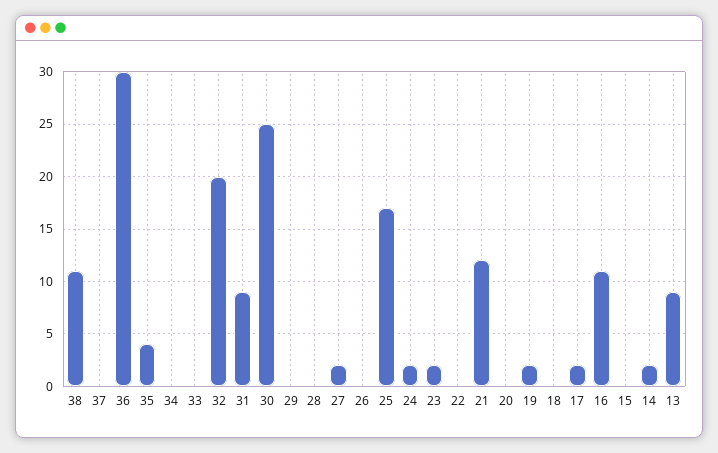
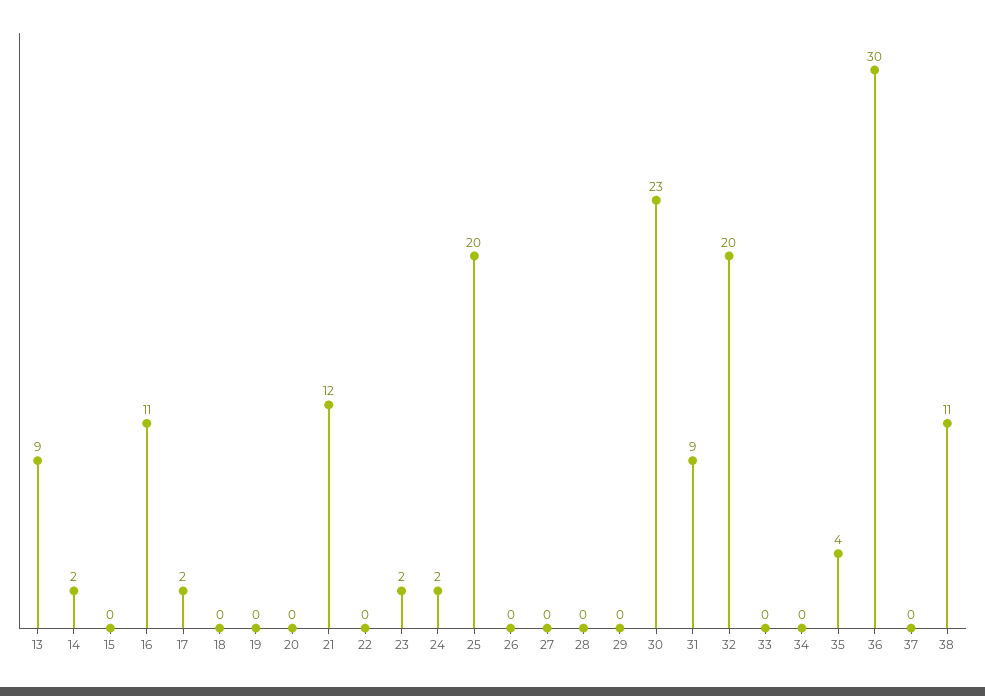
30: 25 -> 23
27: 2 -> 0
25: 17 -> 20
19: 2 -> 0

